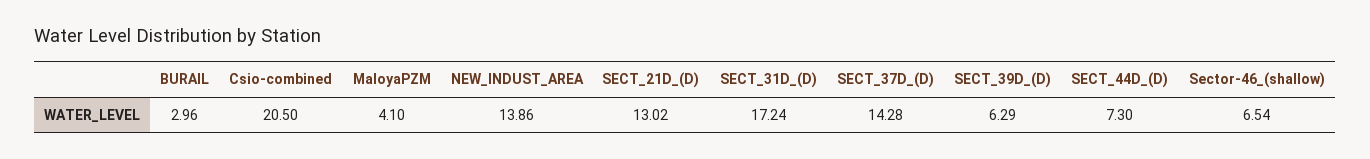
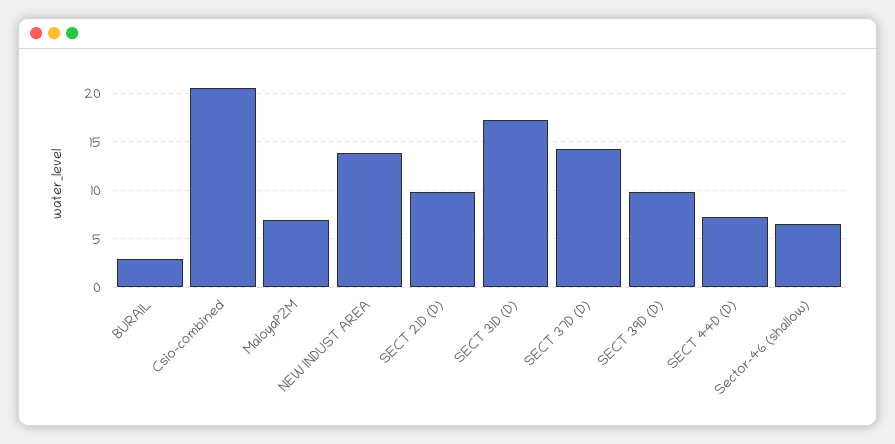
MaloyaPZM: 4.1 -> 7
SECT_21D_(D): 13.02 -> 10
SECT_39D_(D): 6.29 -> 10

